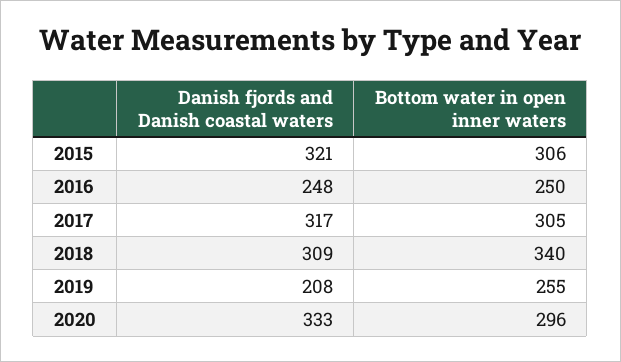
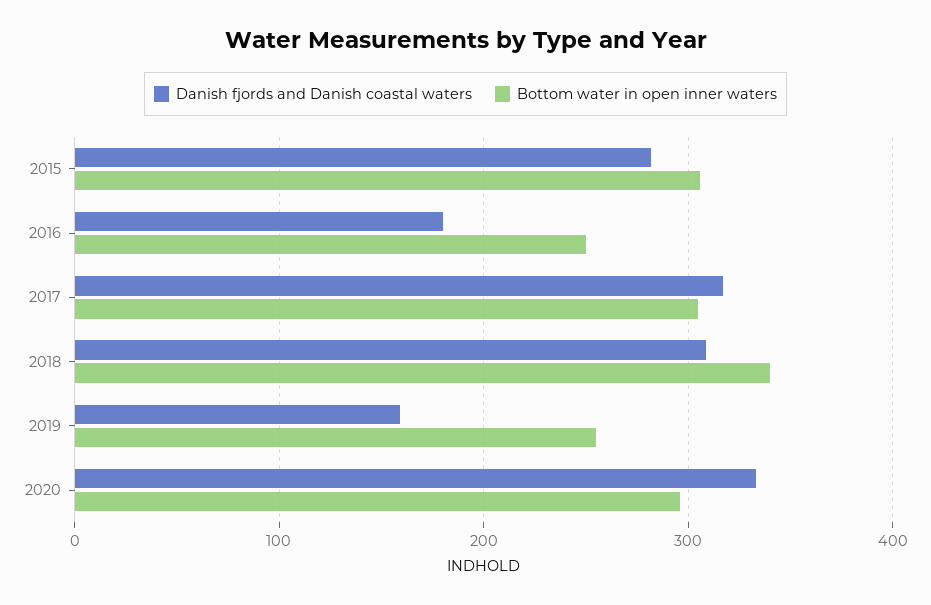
Danish fjords and Danish coastal waters, 2015: 321 -> 280
Danish fjords and Danish coastal waters, 2016: 248 -> 180
Danish fjords and Danish coastal waters, 2019: 208 -> 160

